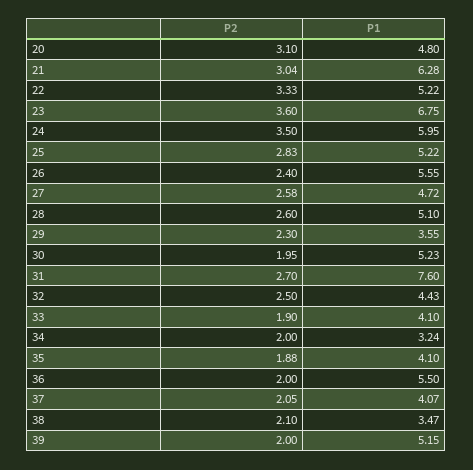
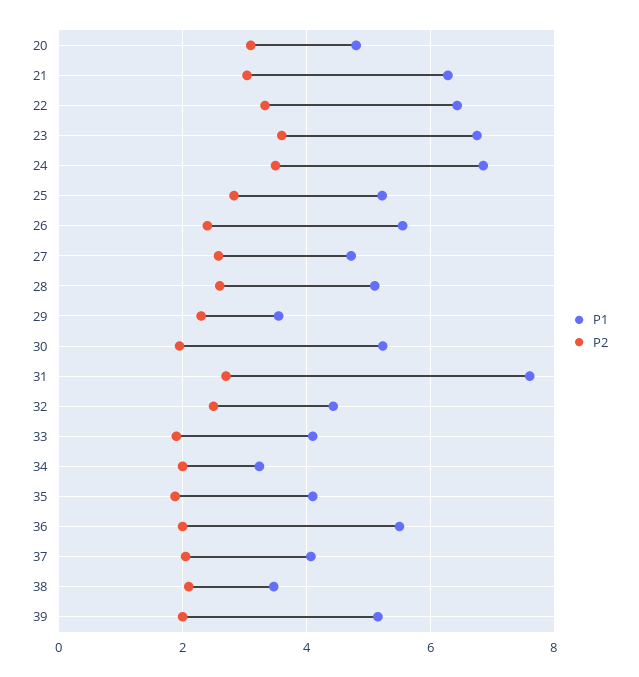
P1, 22: 5.22 -> 6.4
P1, 24: 5.95 -> 6.8

